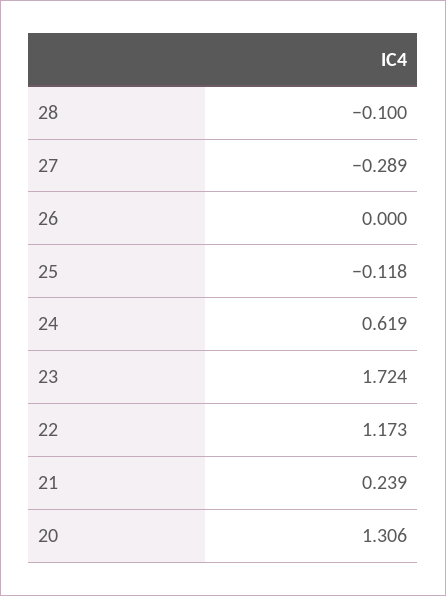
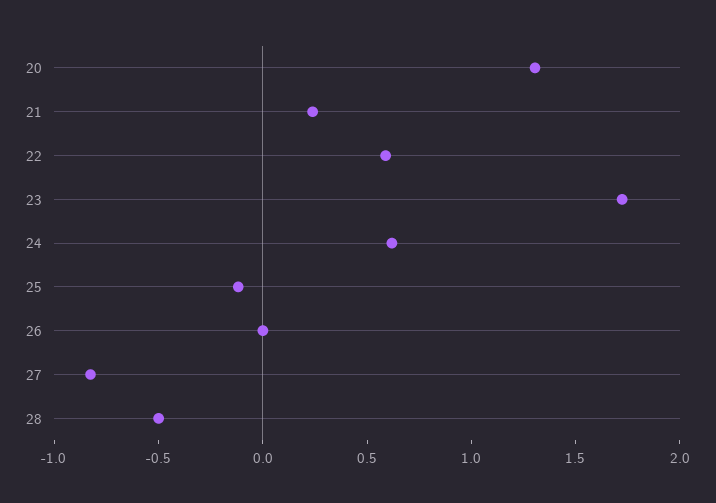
28: -0.1 -> -0.5
27: -0.289 -> -0.8
22: 1.173 -> 0.6

